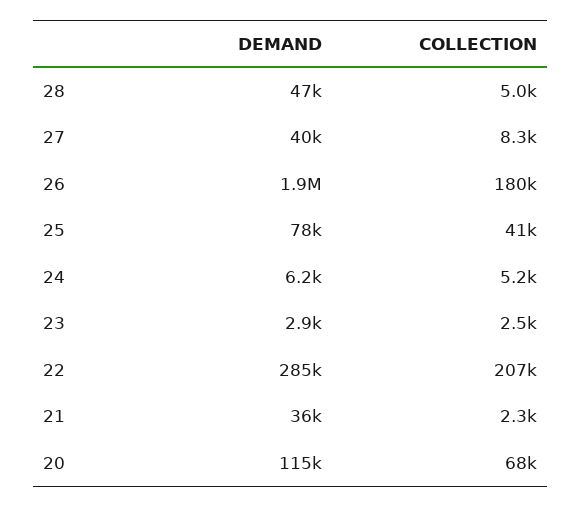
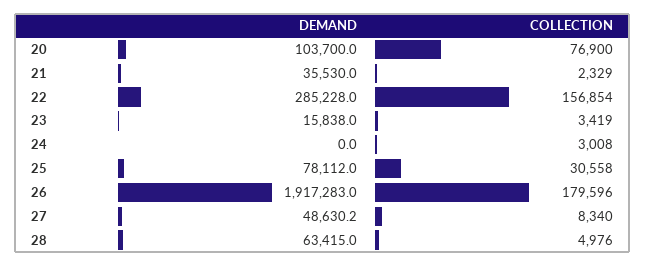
DEMAND, 28: 47000 -> 63415
DEMAND, 27: 40000 -> 48630.2
COLLECTION, 25: 41000 -> 30558
DEMAND, 24: 6200 -> 0
COLLECTION, 24: 5200 -> 3008
DEMAND, 23: 2900 -> 15838
COLLECTION, 23: 2500 -> 3419
COLLECTION, 22: 207000 -> 156854
DEMAND, 20: 115000 -> 103700
COLLECTION, 20: 68000 -> 76900

